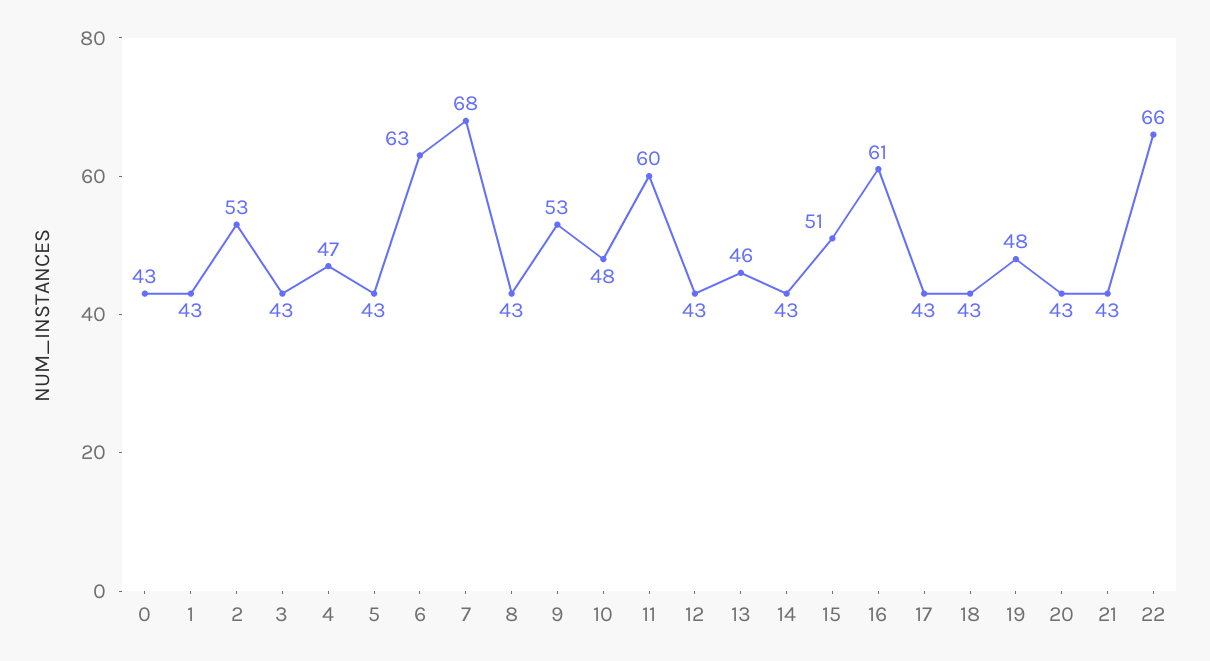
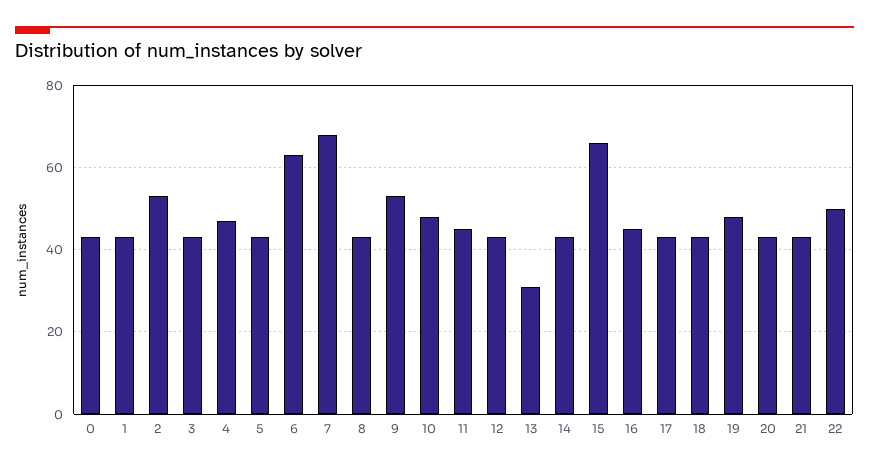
11: 60 -> 45
13: 46 -> 30
15: 51 -> 65
16: 61 -> 45
22: 66 -> 50

